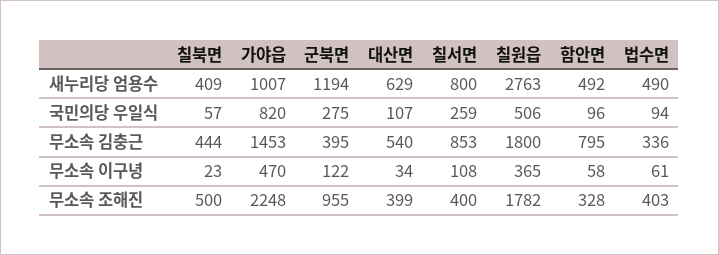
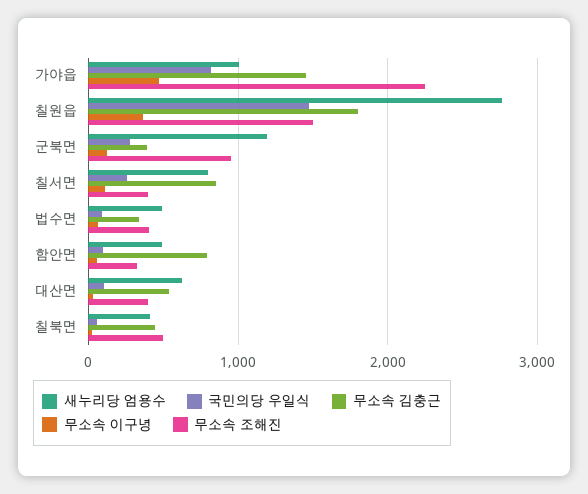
국민의당 우일식, 칠원읍: 506 -> 1500
무소속 조해진, 칠원읍: 1782 -> 1500

